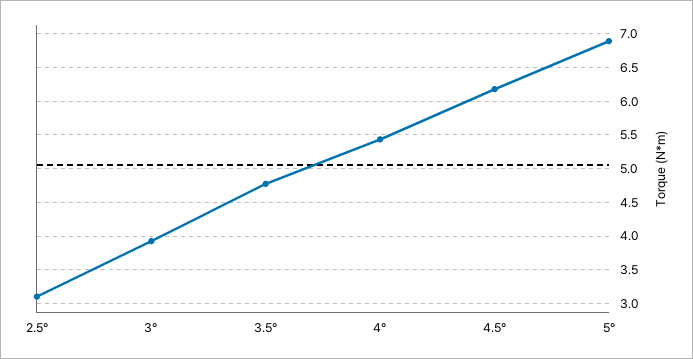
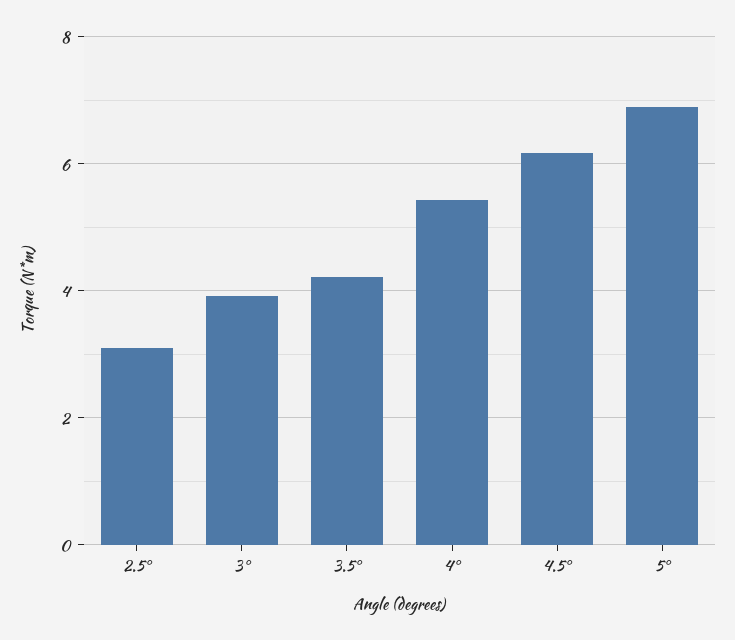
3.5°: 4.8 -> 4.2

